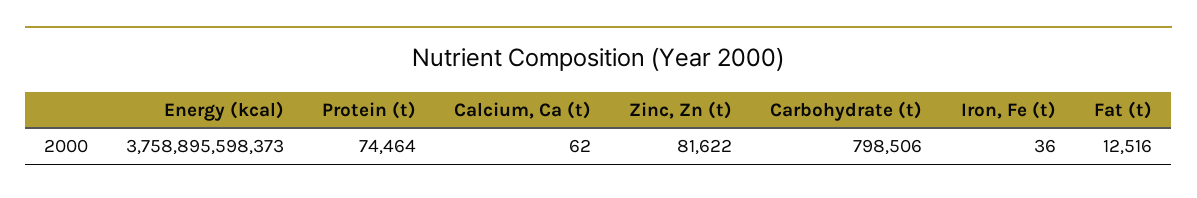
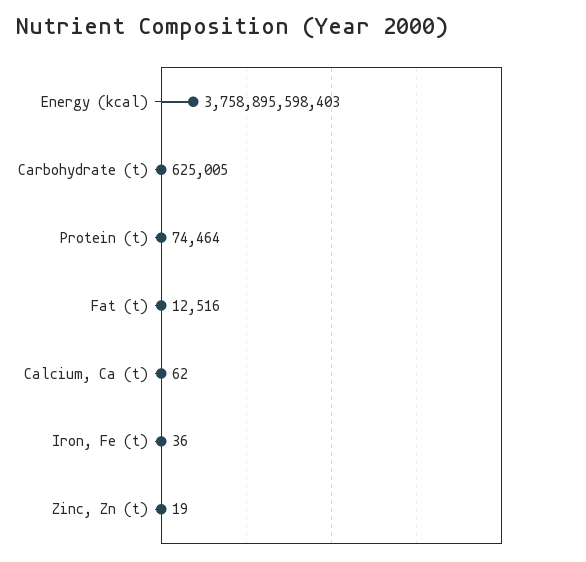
Energy (kcal): 3758895598373 -> 3758895598403
Zinc, Zn (t): 81622 -> 19
Carbohydrate (t): 798506 -> 625005

